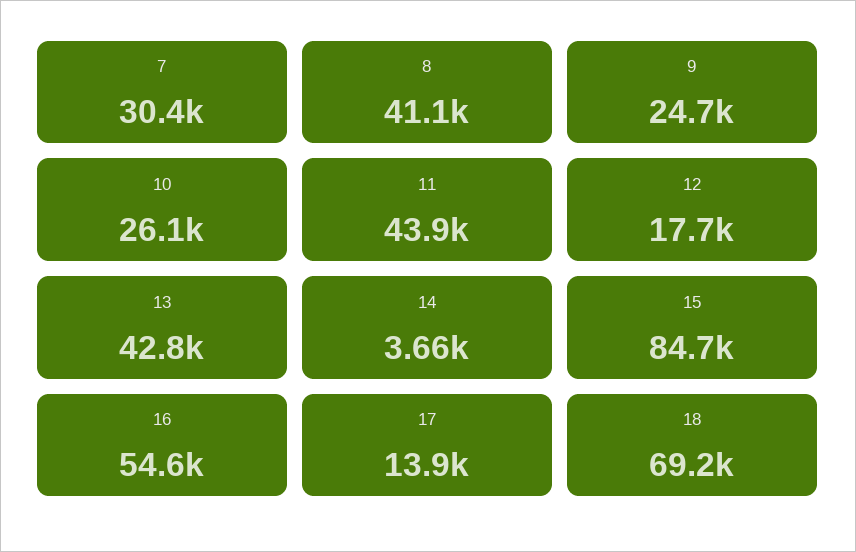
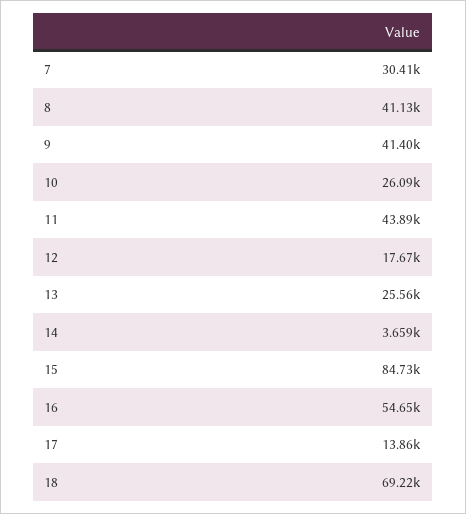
9: 24700 -> 41400
13: 42800 -> 25560

